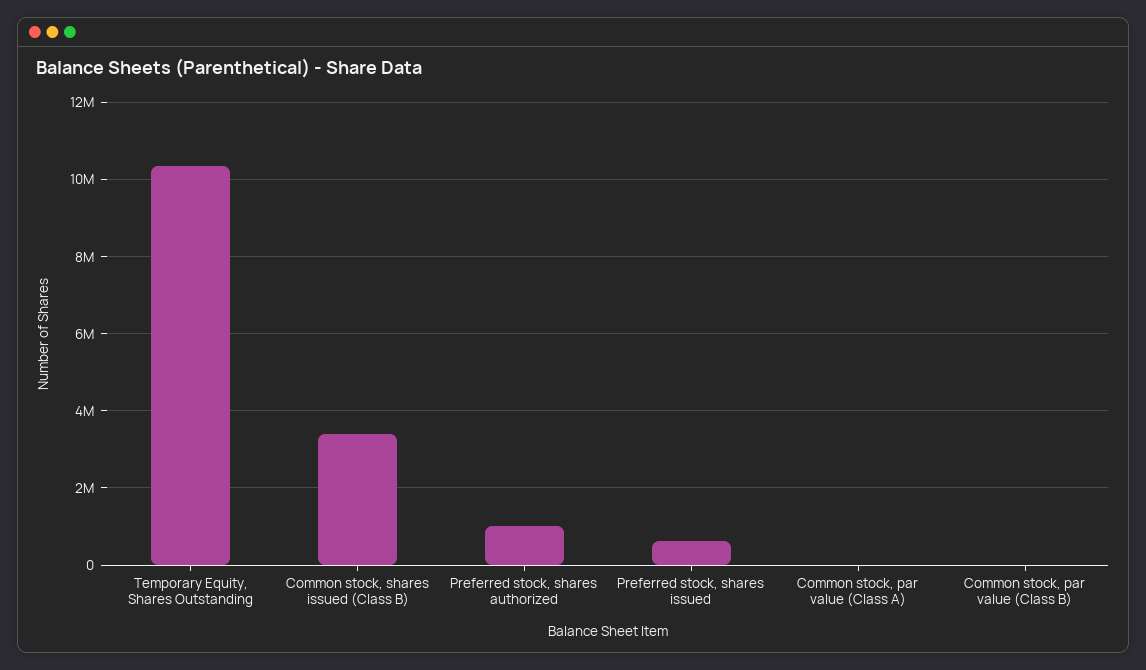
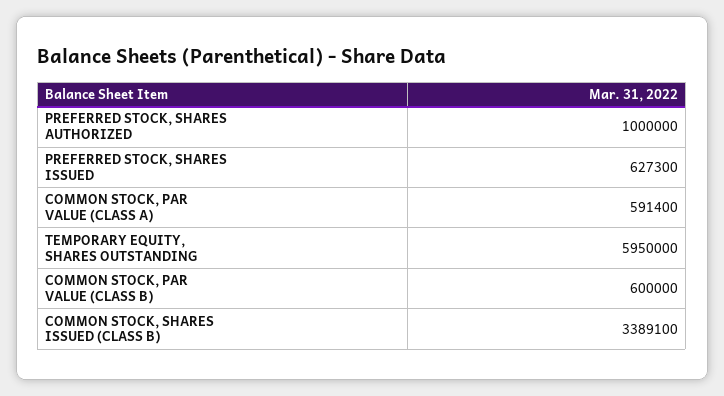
Temporary Equity, Shares Outstanding: 10400000 -> 5950000
Common stock, par value (Class A): 0 -> 591400
Common stock, par value (Class B): 0 -> 600000

